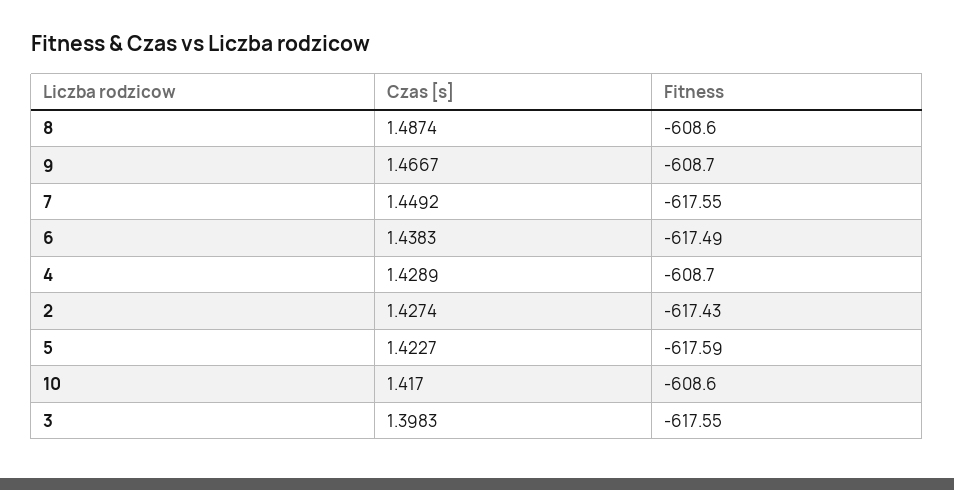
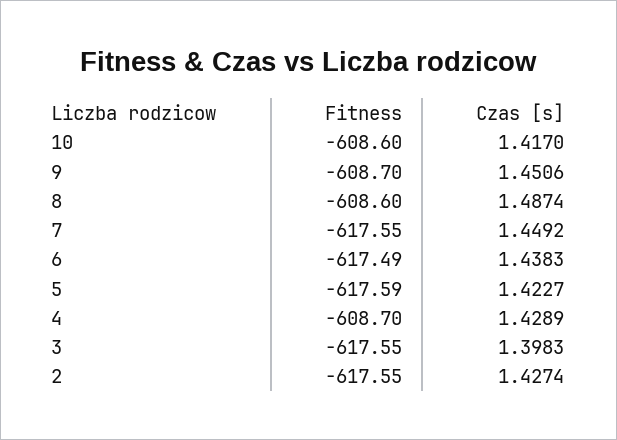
Czas [s], 9: 1.4667 -> 1.4506
Fitness, 2: -617.43 -> -617.55

